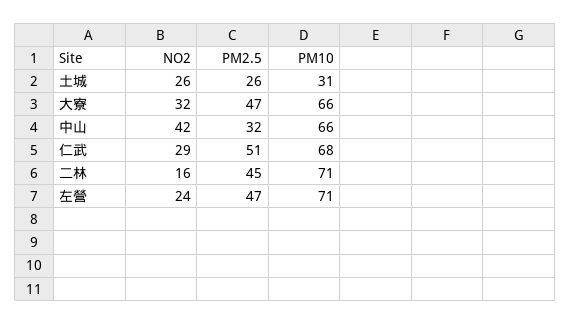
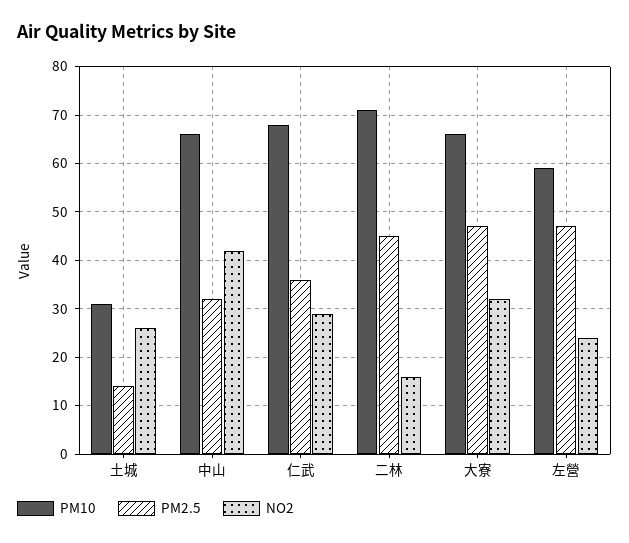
PM2.5, 土城: 26 -> 15
PM2.5, 仁武: 51 -> 35
PM10, 左營: 71 -> 60

